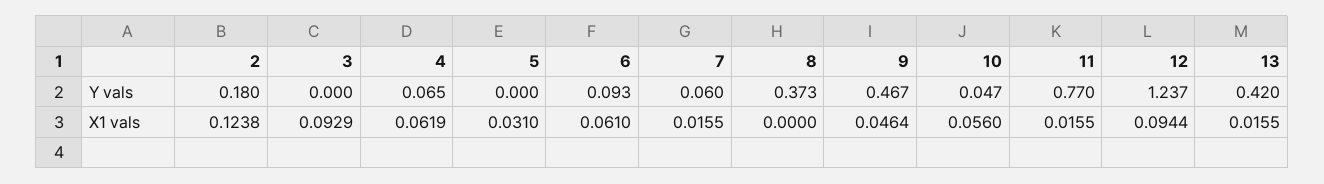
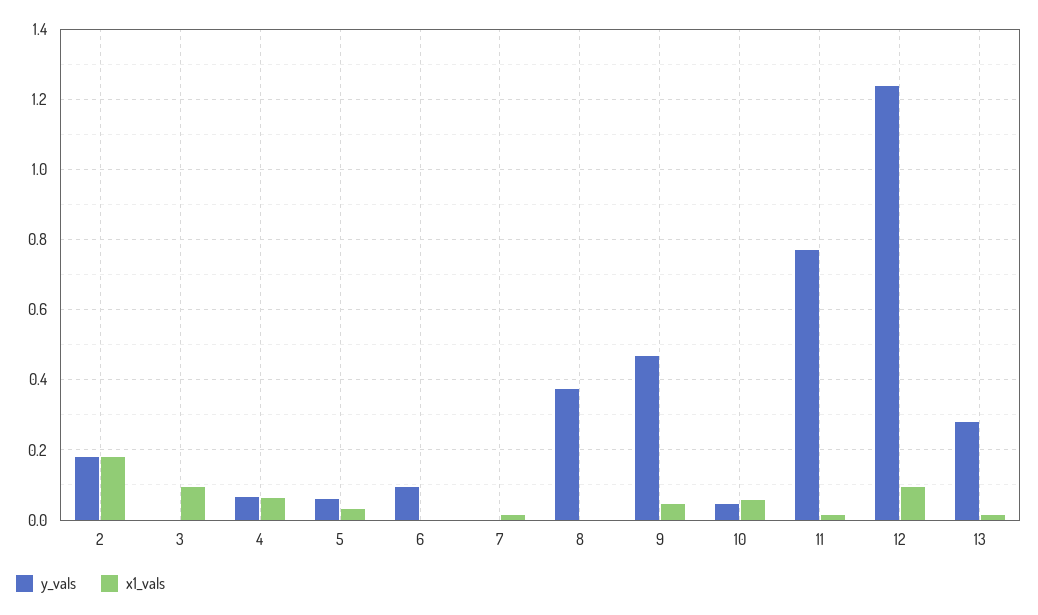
Y vals, 5: 0 -> 0.06
Y vals, 7: 0.06 -> 0
Y vals, 13: 0.42 -> 0.28
X1 vals, 2: 0.1238 -> 0.18
X1 vals, 6: 0.061 -> 0

